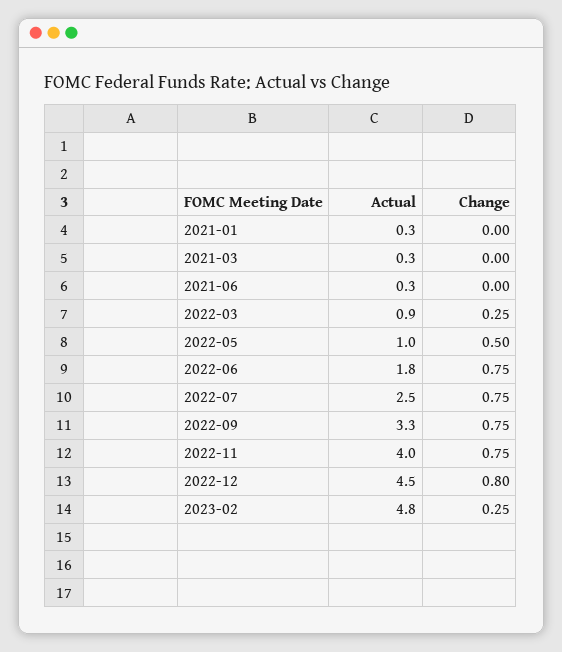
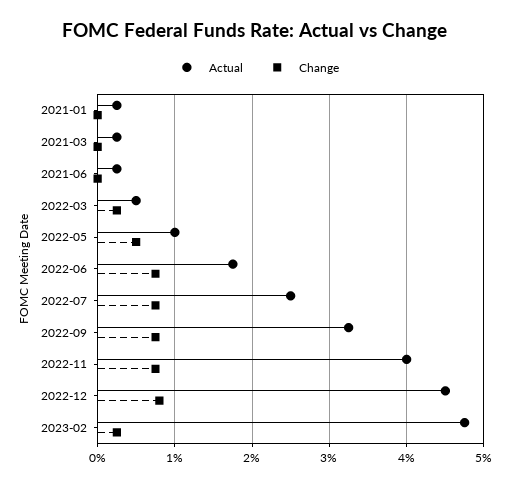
Actual, 2022-03: 0.9 -> 0.5

